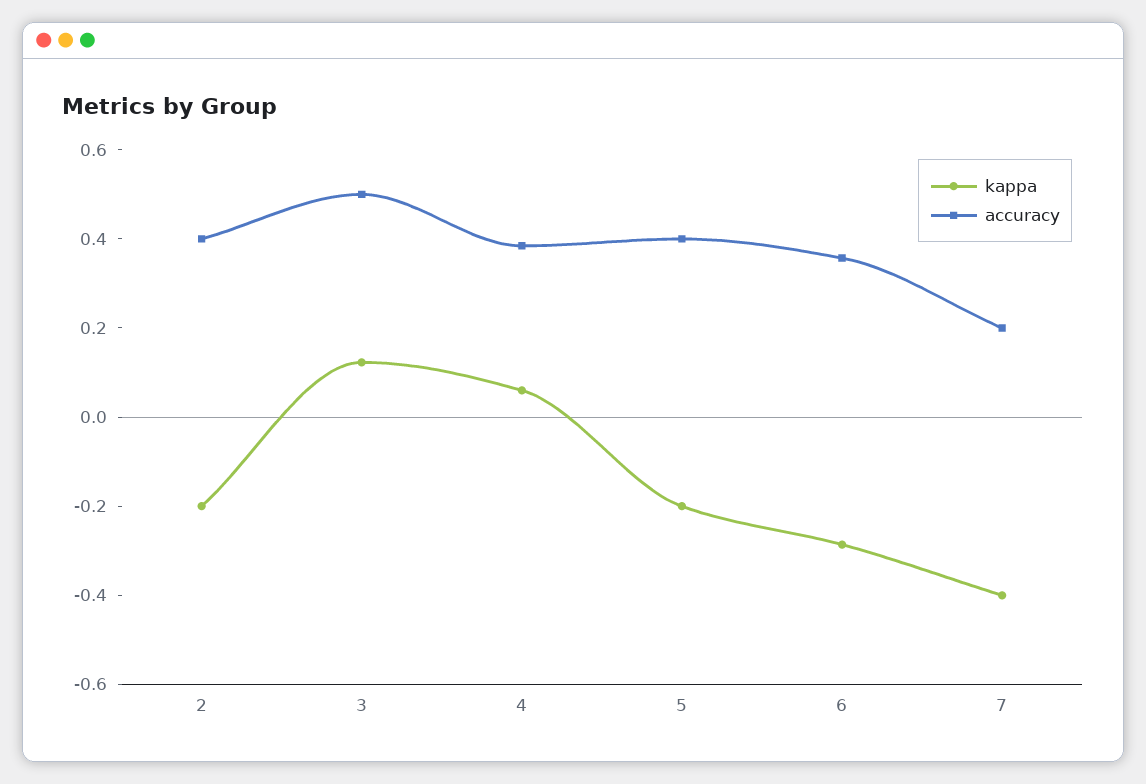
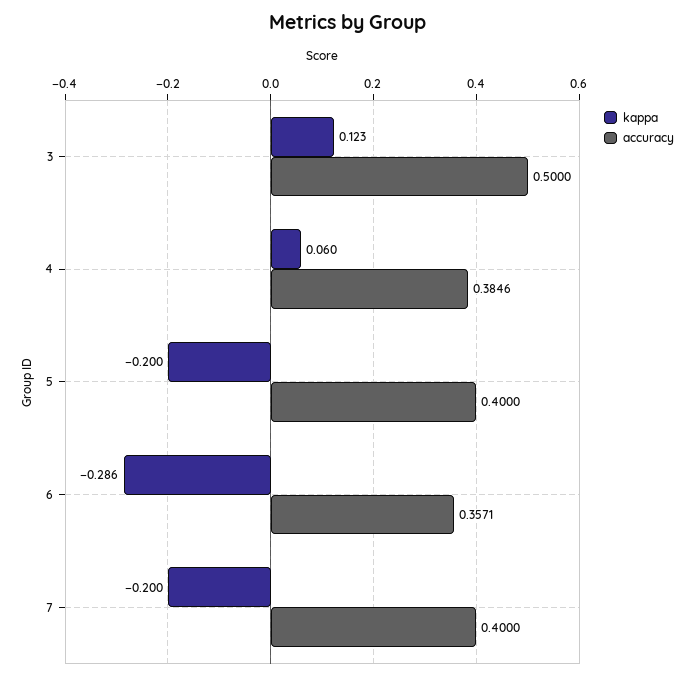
kappa, 2: -0.2 -> none
accuracy, 2: 0.4 -> none
kappa, 7: -0.4 -> -0.2
accuracy, 7: 0.2 -> 0.4

